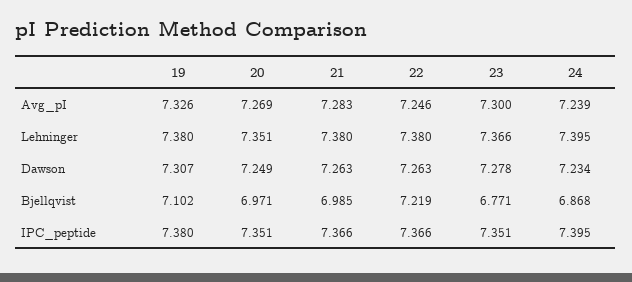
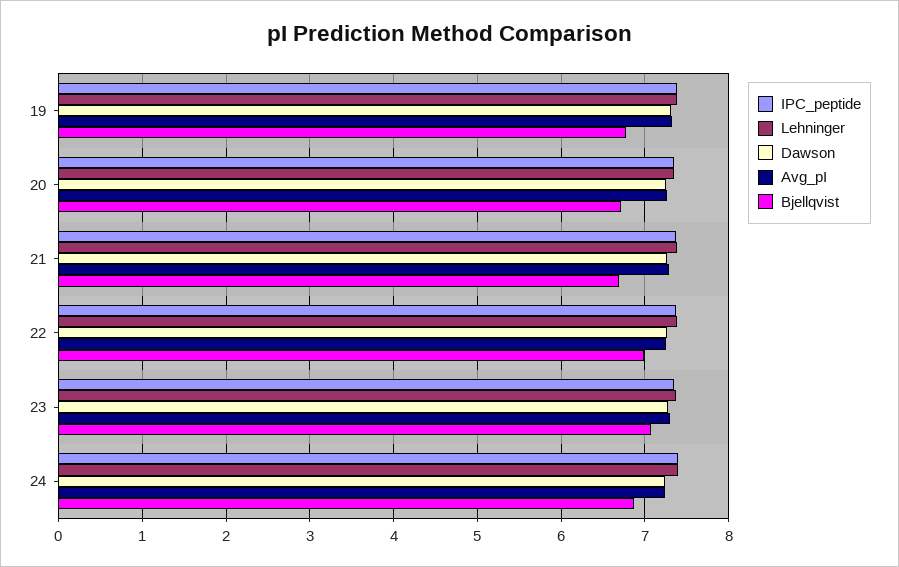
Bjellqvist, 19: 7.102 -> 6.8
Bjellqvist, 20: 6.971 -> 6.7
Bjellqvist, 21: 6.985 -> 6.7
Bjellqvist, 22: 7.219 -> 7
Bjellqvist, 23: 6.771 -> 7.1

